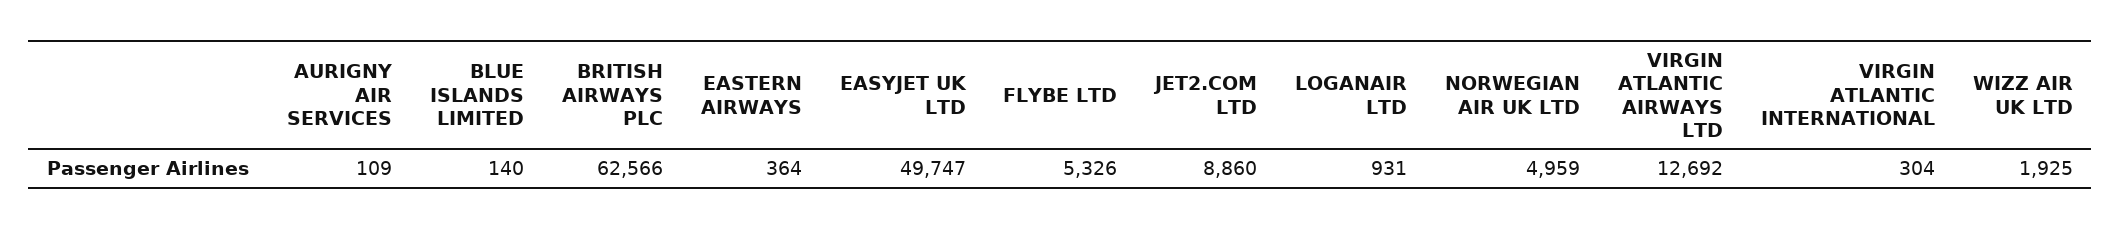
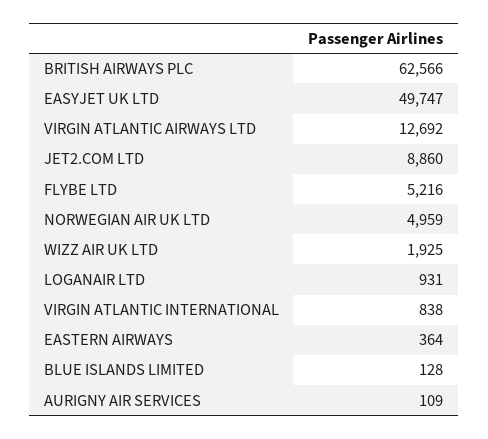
BLUE ISLANDS LIMITED: 140 -> 128
FLYBE LTD: 5326 -> 5216
VIRGIN ATLANTIC INTERNATIONAL: 304 -> 838

